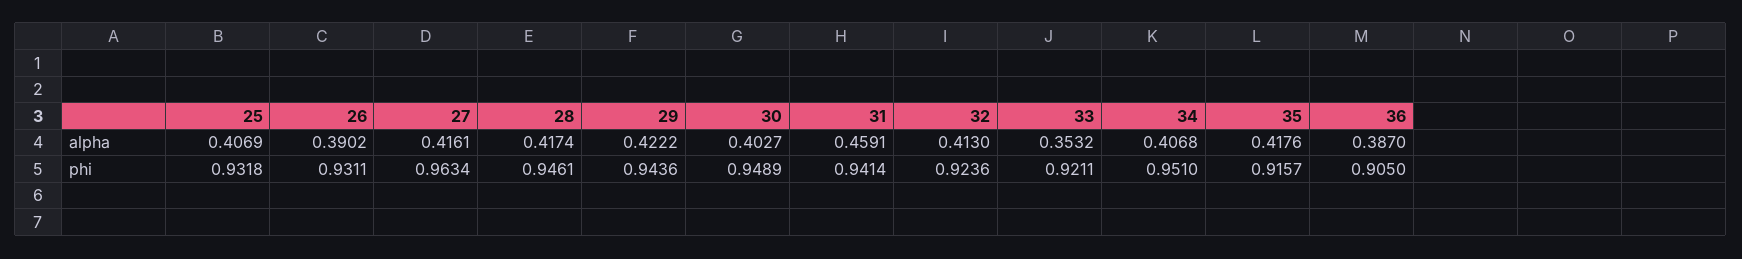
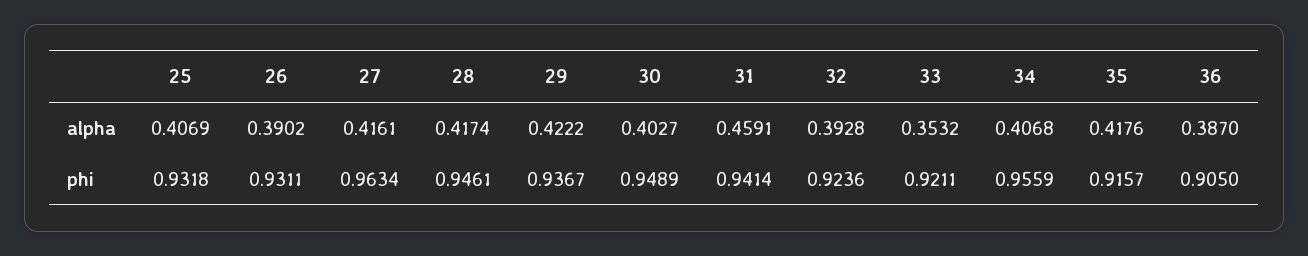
32, alpha: 0.413 -> 0.3928
29, phi: 0.9436 -> 0.9367
34, phi: 0.951 -> 0.9559

